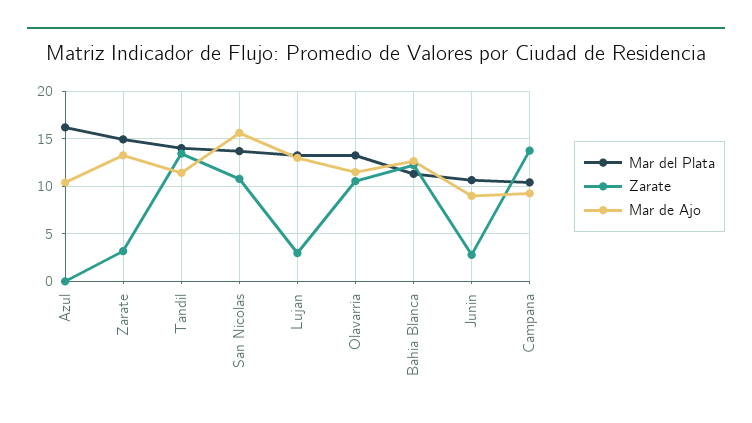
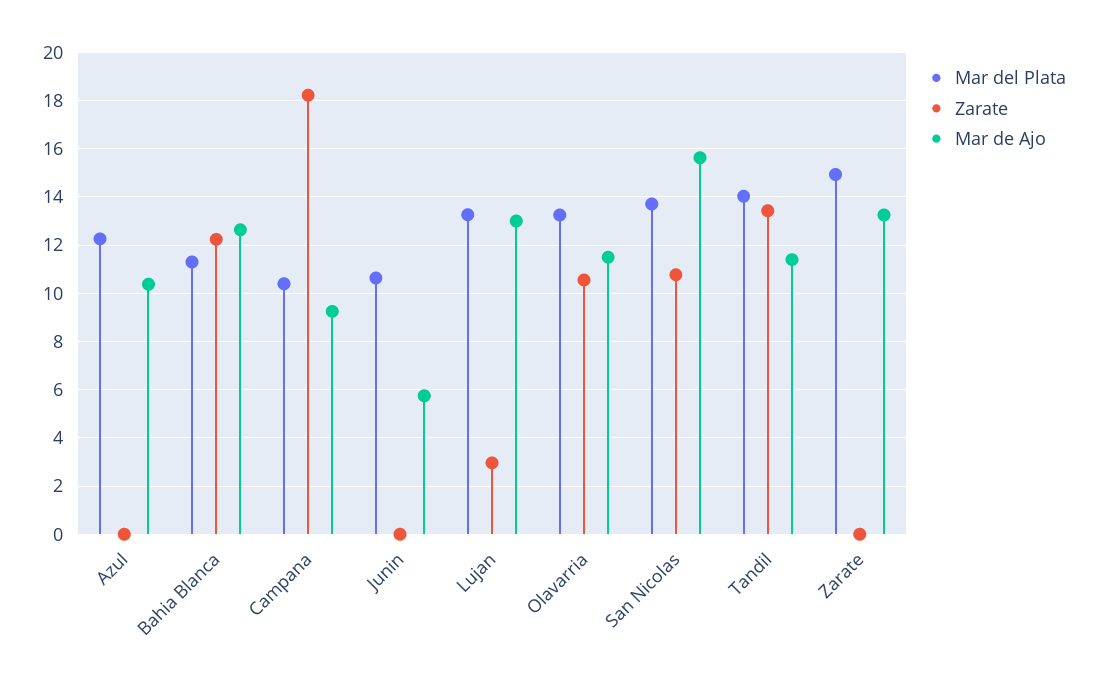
Mar del Plata, Azul: 16 -> 12.25
Zarate, Zarate: 3 -> 0
Zarate, Junin: 3 -> 0
Mar de Ajo, Junin: 9 -> 5.75
Zarate, Campana: 14 -> 18.25

